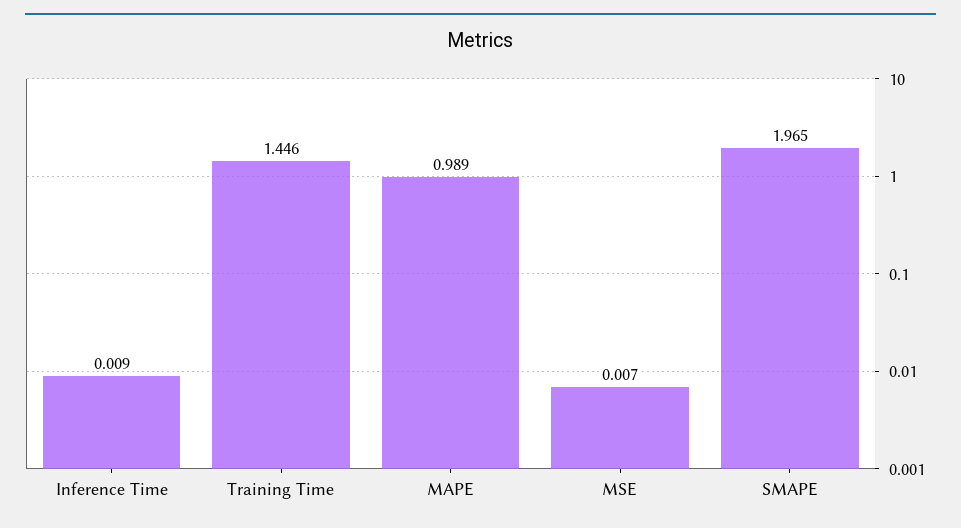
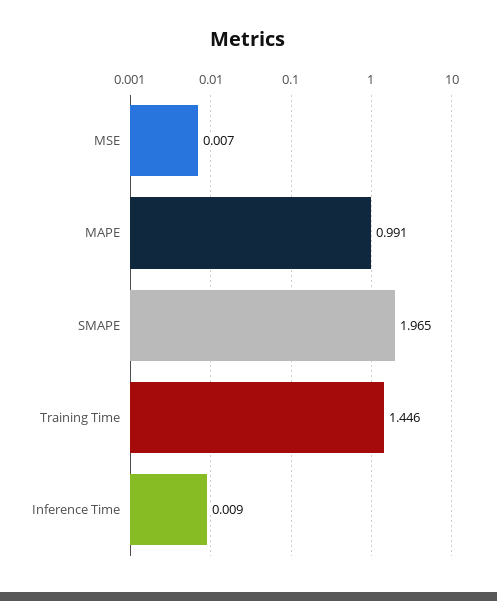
MAPE: 0.989 -> 0.991

